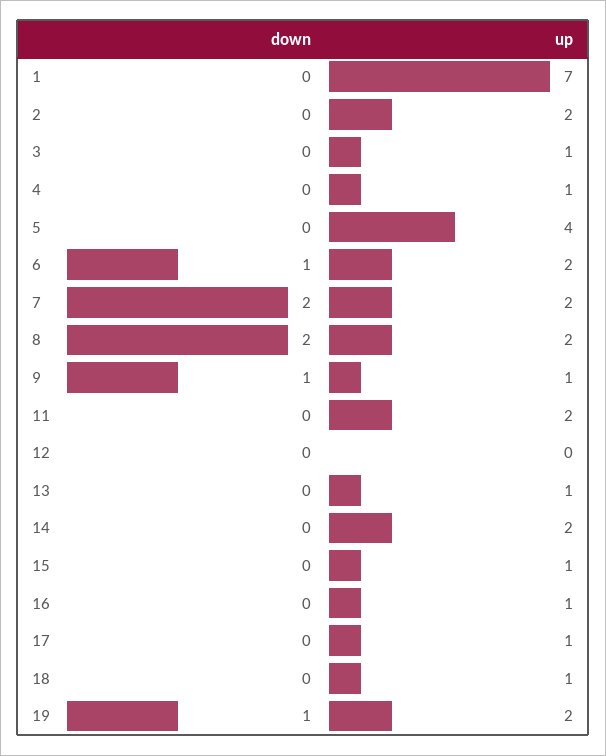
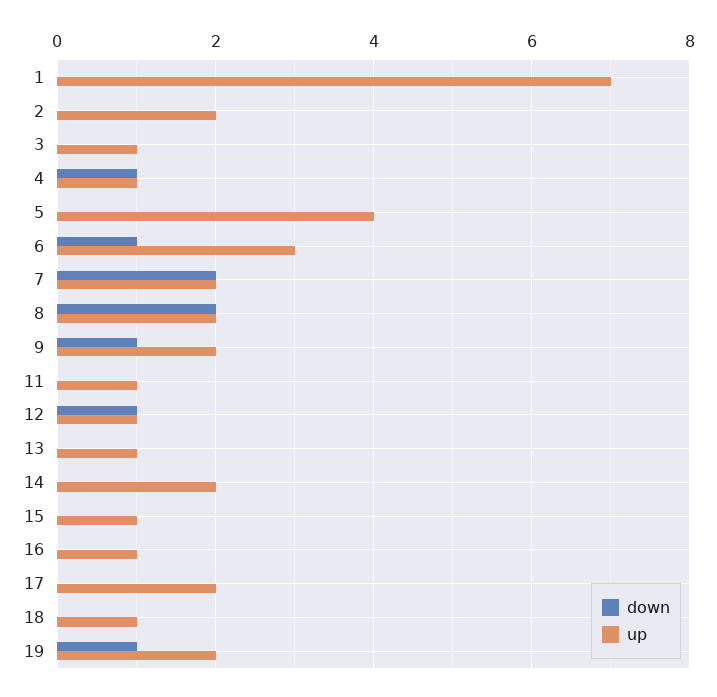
down, 4: 0 -> 1
up, 6: 2 -> 3
up, 9: 1 -> 2
up, 11: 2 -> 1
down, 12: 0 -> 1
up, 12: 0 -> 1
up, 17: 1 -> 2

